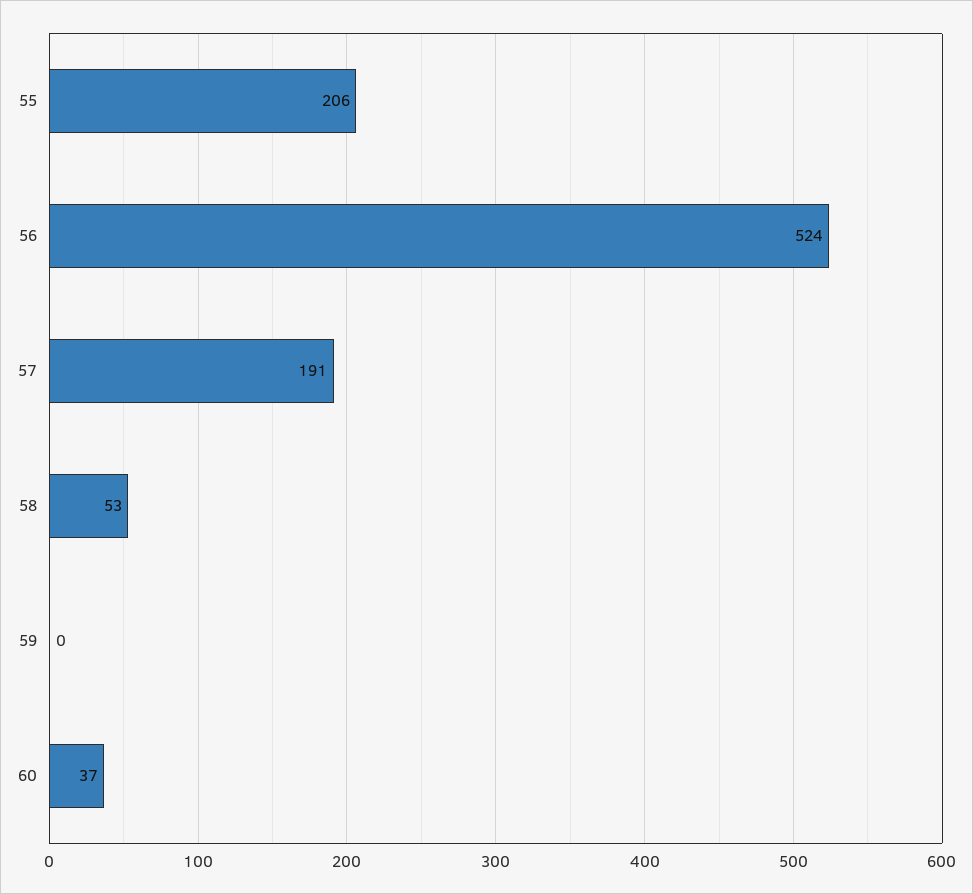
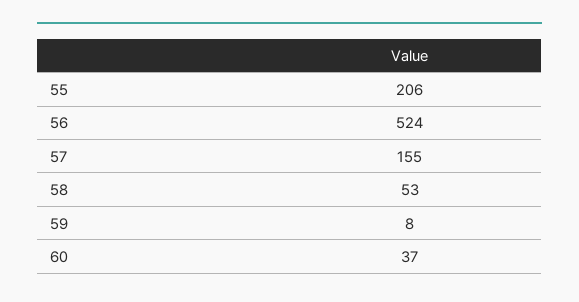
57: 191 -> 155
59: 0 -> 8

